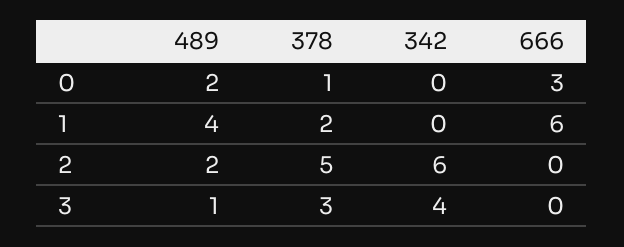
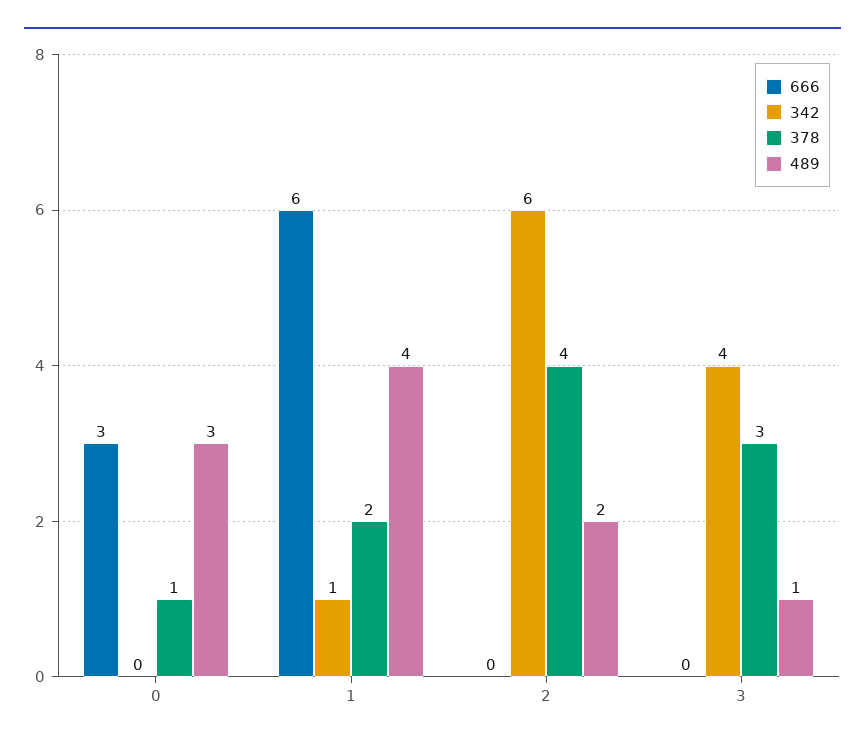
489, 0: 2 -> 3
342, 1: 0 -> 1
378, 2: 5 -> 4

